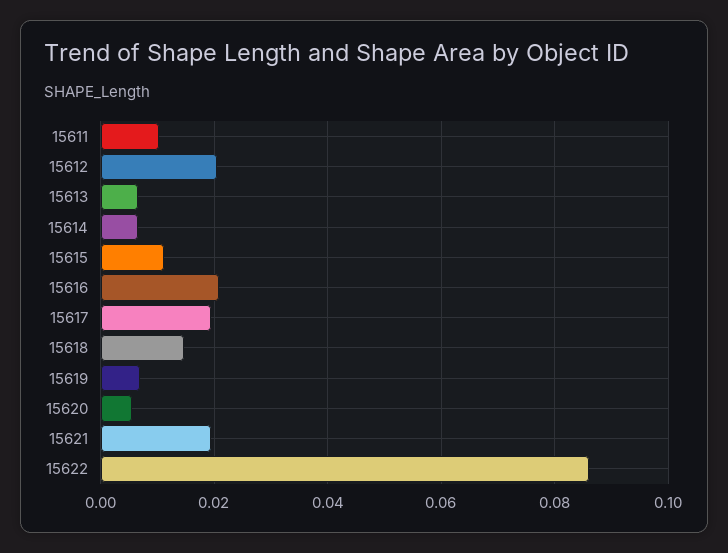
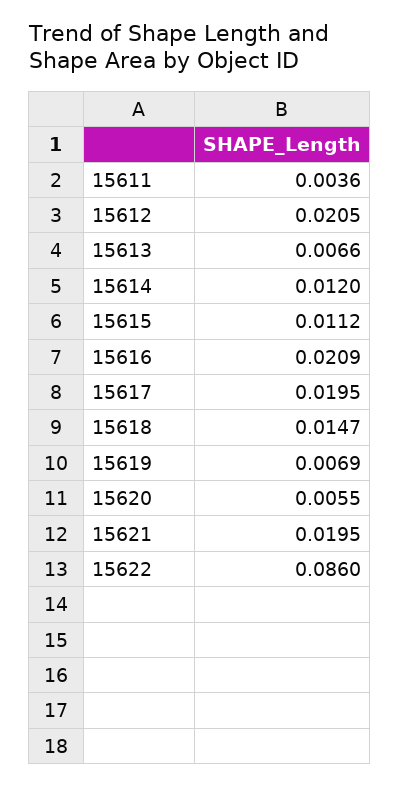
15611: 0.01 -> 0.0036
15614: 0.006 -> 0.012

